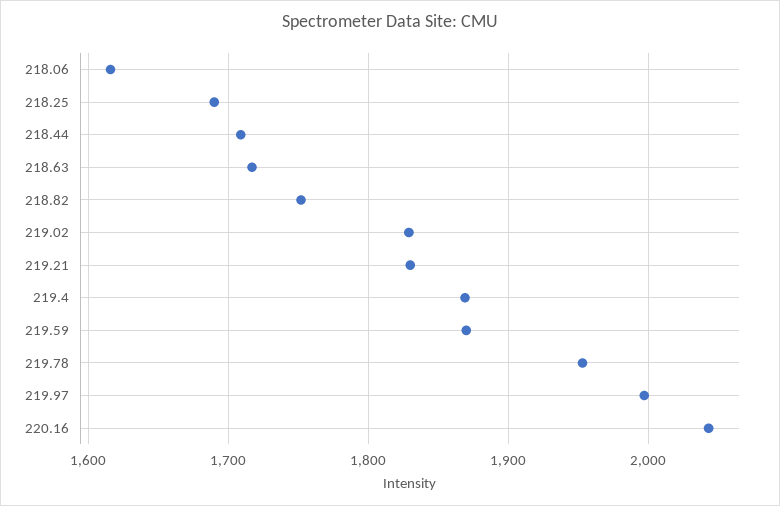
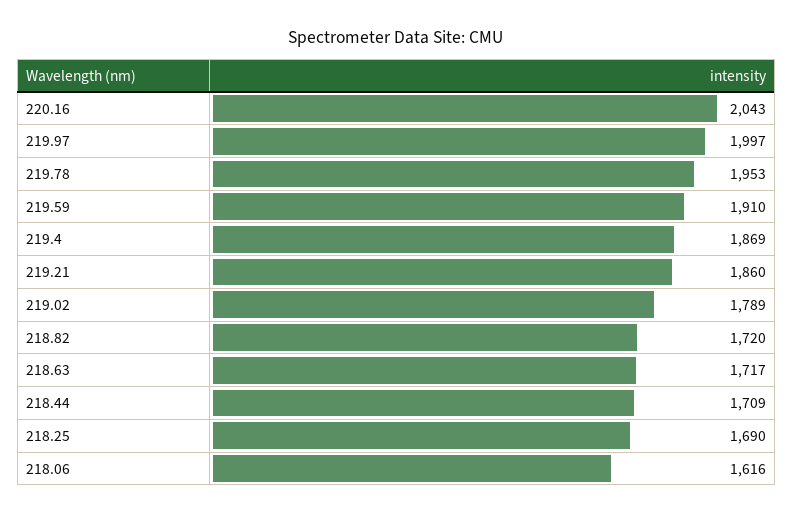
218.82: 1750 -> 1720
219.02: 1830 -> 1789
219.21: 1830 -> 1860
219.59: 1870 -> 1910

